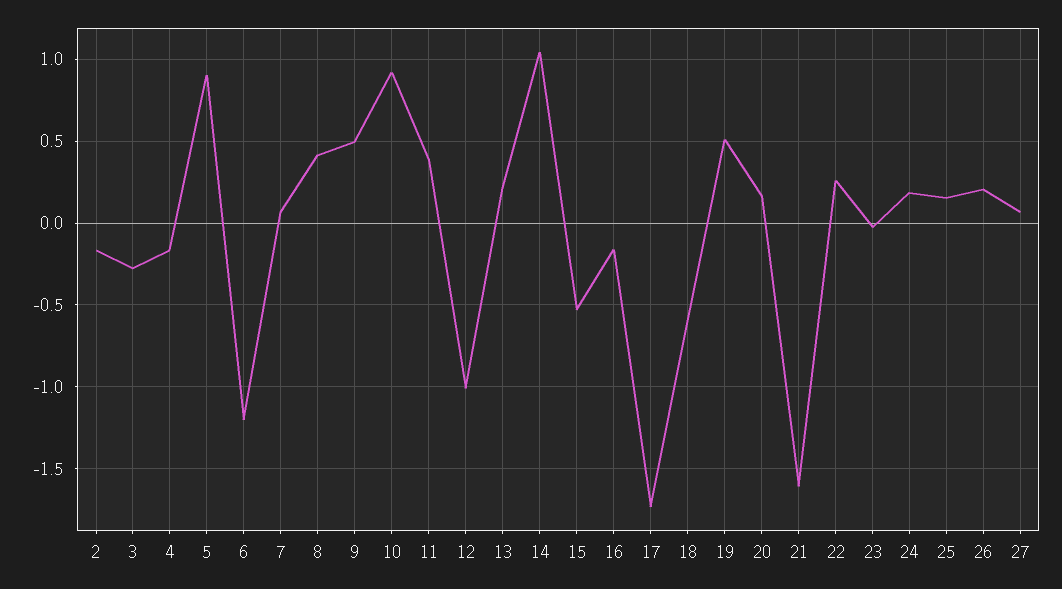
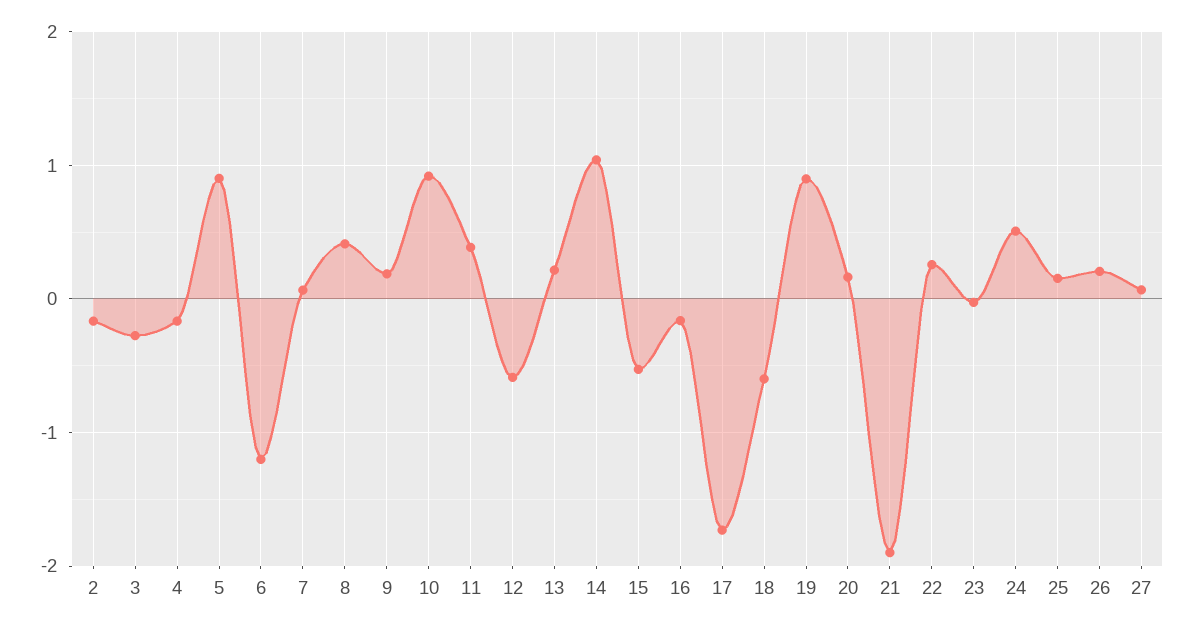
9: 0.5 -> 0.2
12: -1 -> -0.6
19: 0.5 -> 0.9
21: -1.6 -> -1.9
24: 0.2 -> 0.5

